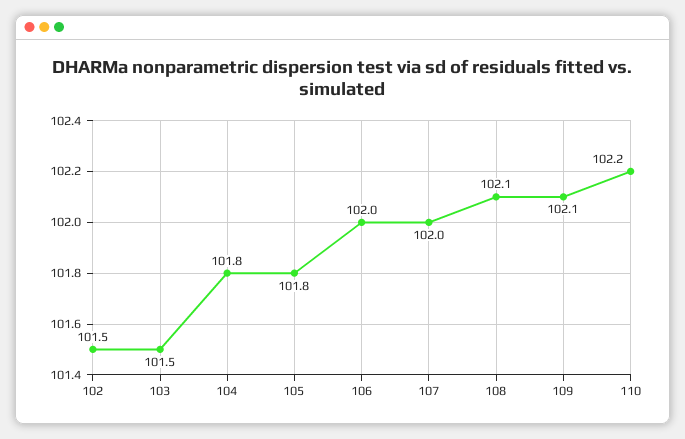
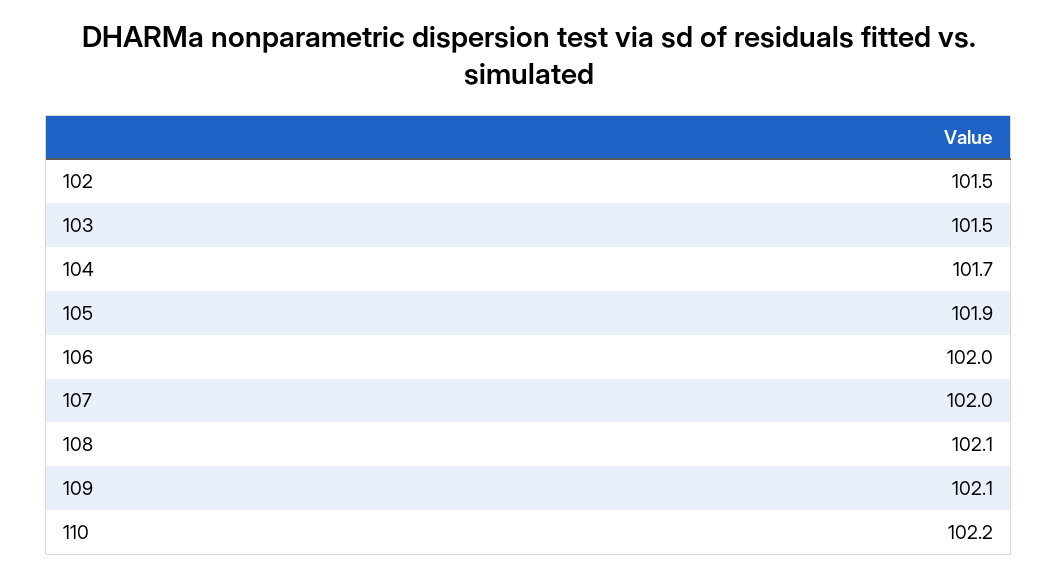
104: 101.8 -> 101.7
105: 101.8 -> 101.9

